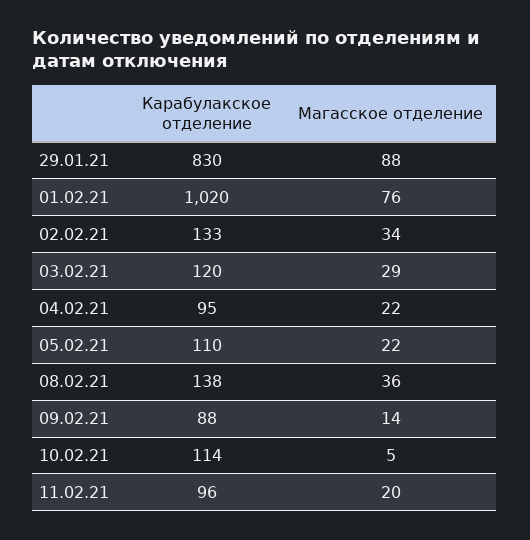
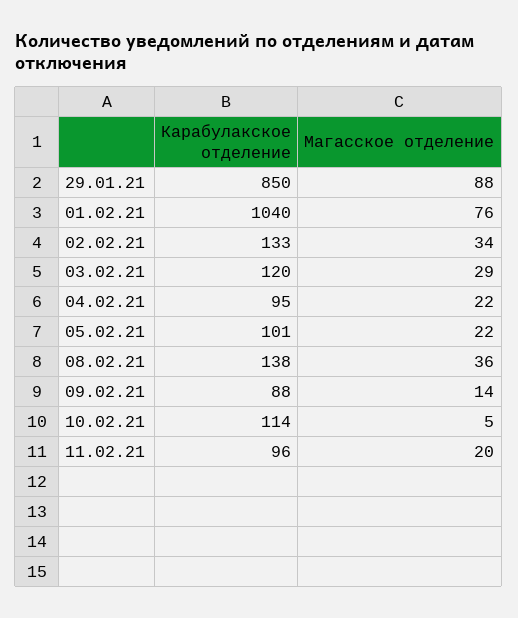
Карабулакское отделение, 29.01.21: 830 -> 850
Карабулакское отделение, 01.02.21: 1020 -> 1040
Карабулакское отделение, 05.02.21: 110 -> 101

